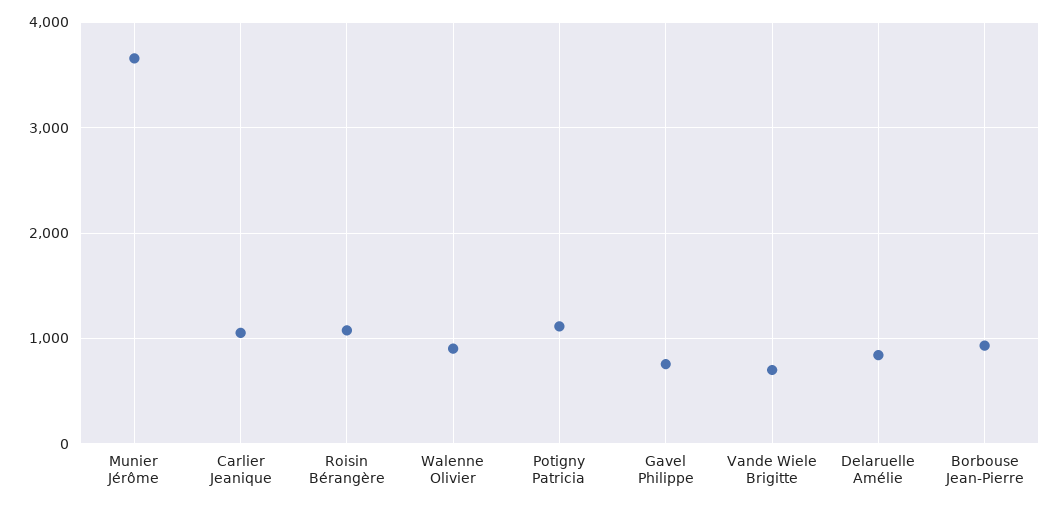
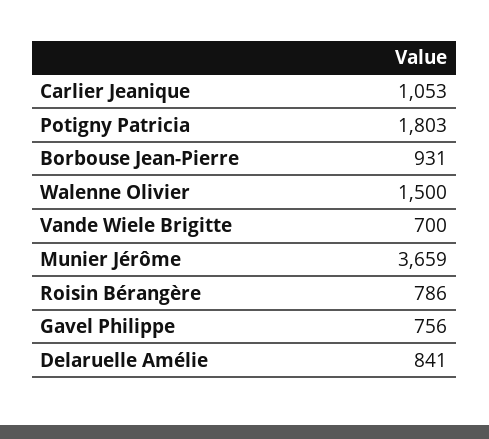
Roisin Bérangère: 1100 -> 786
Walenne Olivier: 900 -> 1500
Potigny Patricia: 1100 -> 1803

